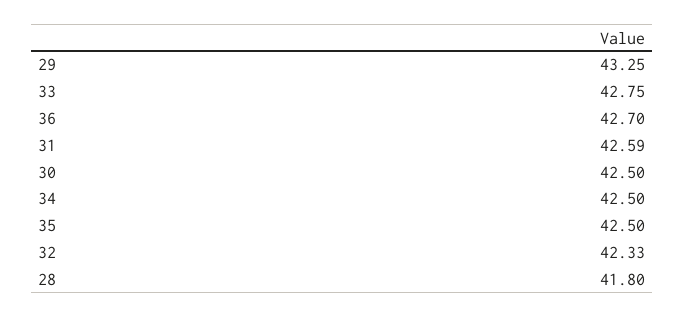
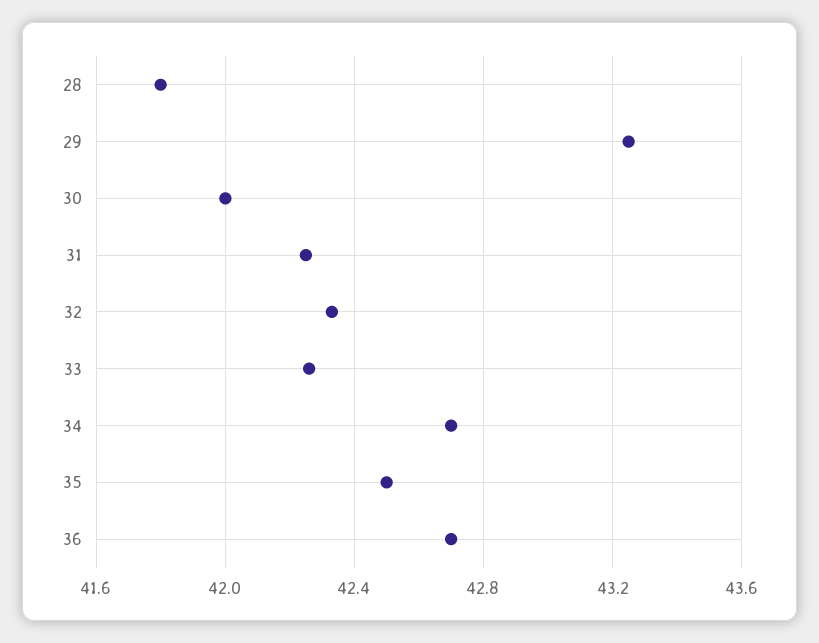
33: 42.75 -> 42.25
31: 42.59 -> 42.25
30: 42.5 -> 42
34: 42.5 -> 42.7

